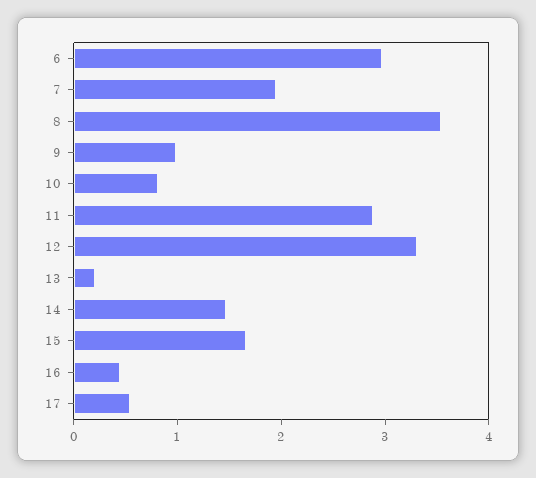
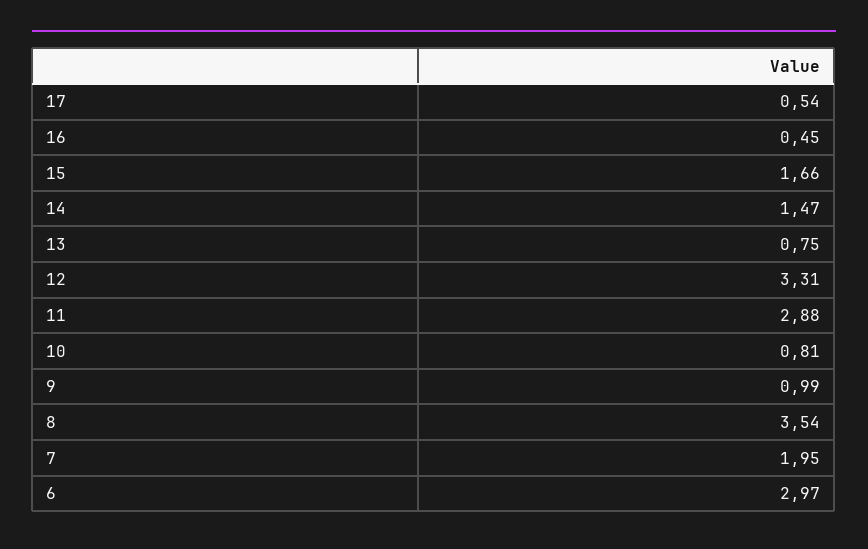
13: 0.2 -> 0.75

